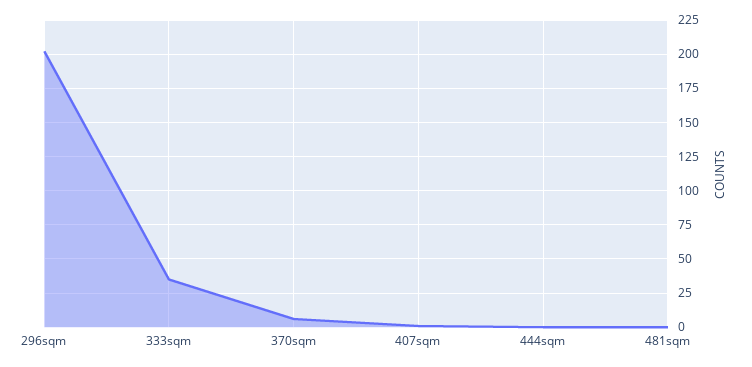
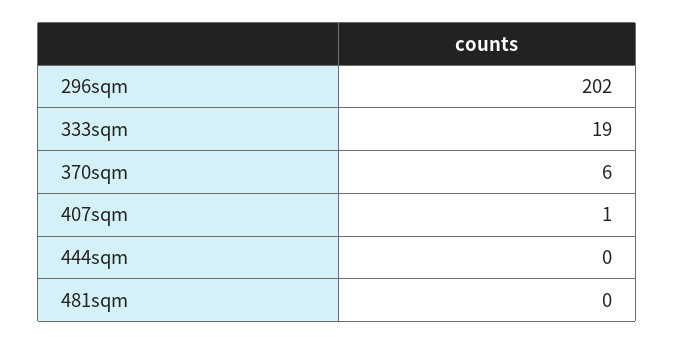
333sqm: 35 -> 19

